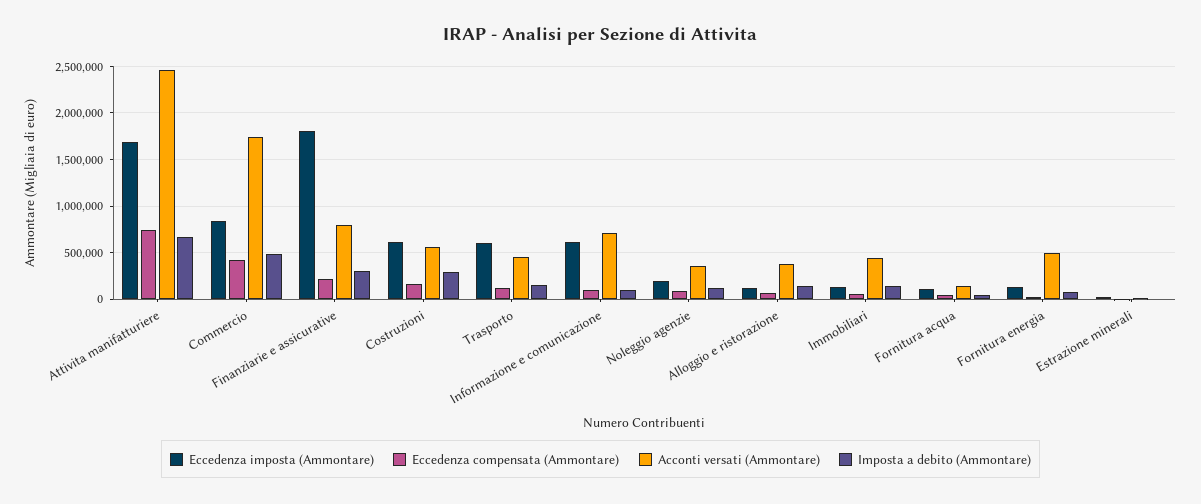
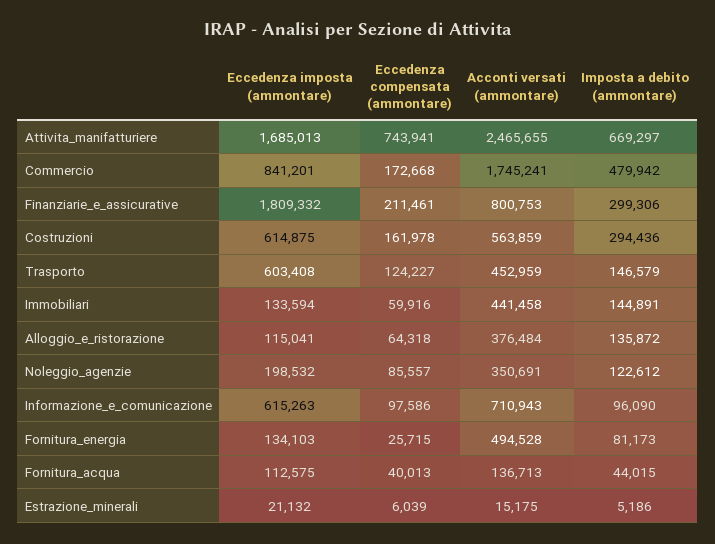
Eccedenza compensata (Ammontare), Commercio: 400000 -> 172668

